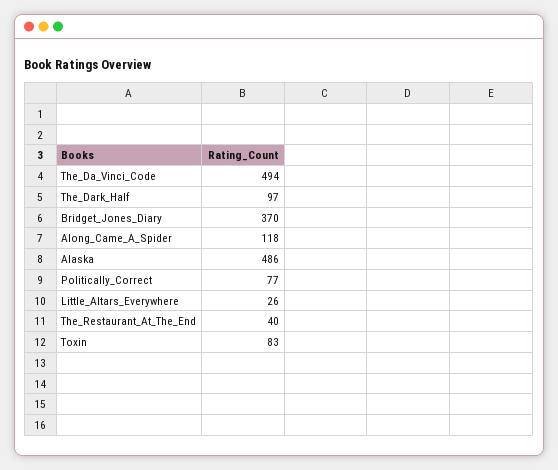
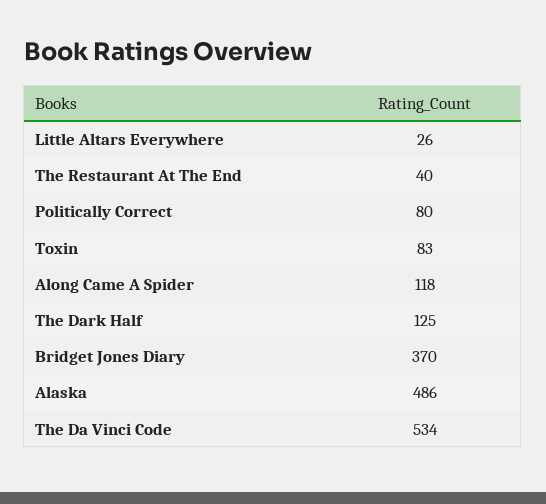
The_Da_Vinci_Code: 494 -> 534
The_Dark_Half: 97 -> 125
Politically_Correct: 77 -> 80

